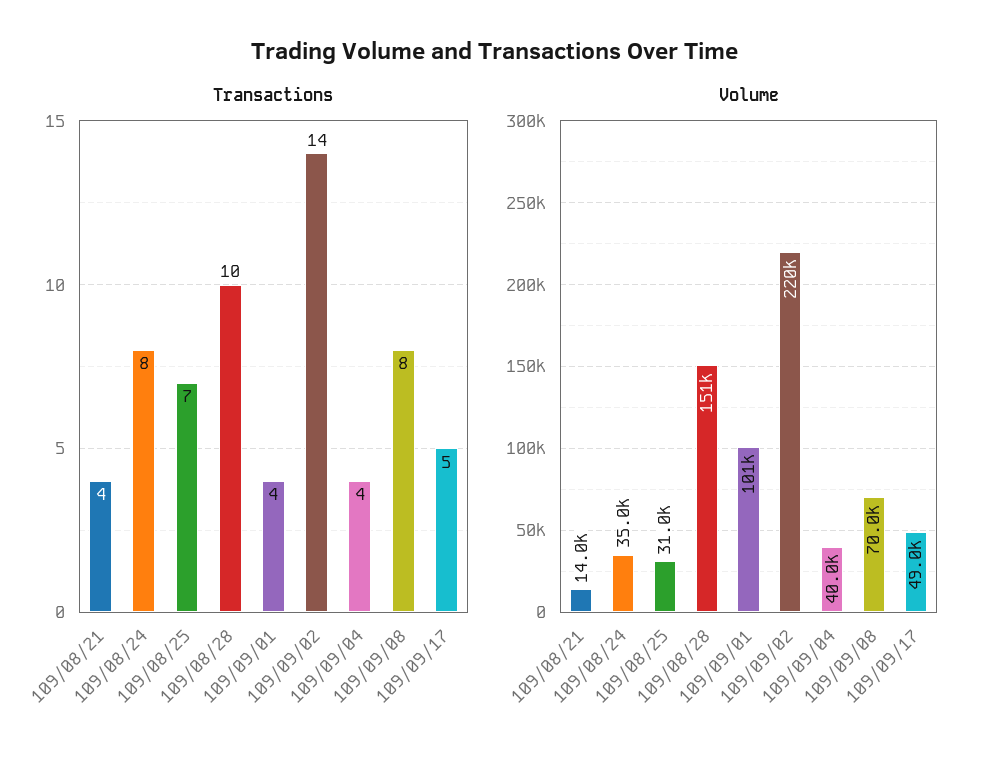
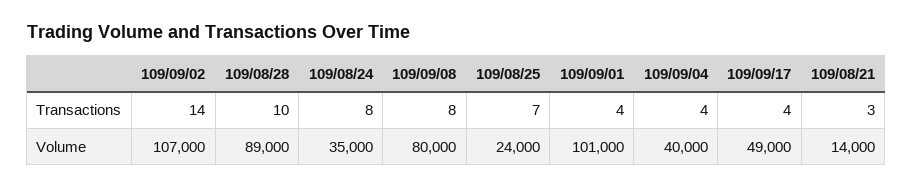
Transactions, 109/08/21: 4 -> 3
Transactions, 109/09/17: 5 -> 4
Volume, 109/08/25: 31000 -> 24000
Volume, 109/08/28: 151000 -> 89000
Volume, 109/09/02: 220000 -> 107000
Volume, 109/09/08: 70000 -> 80000

